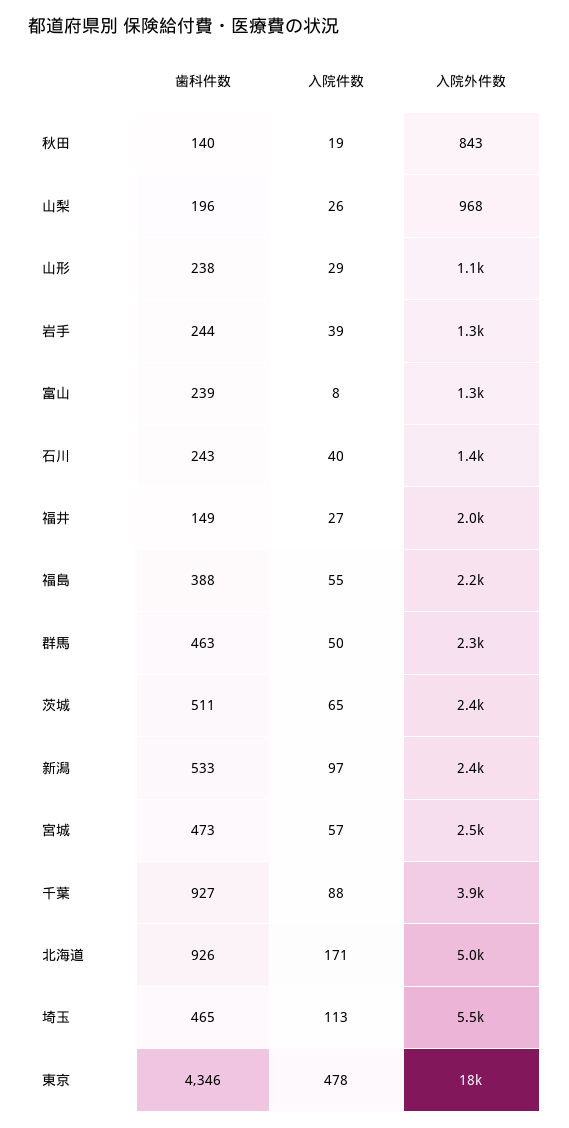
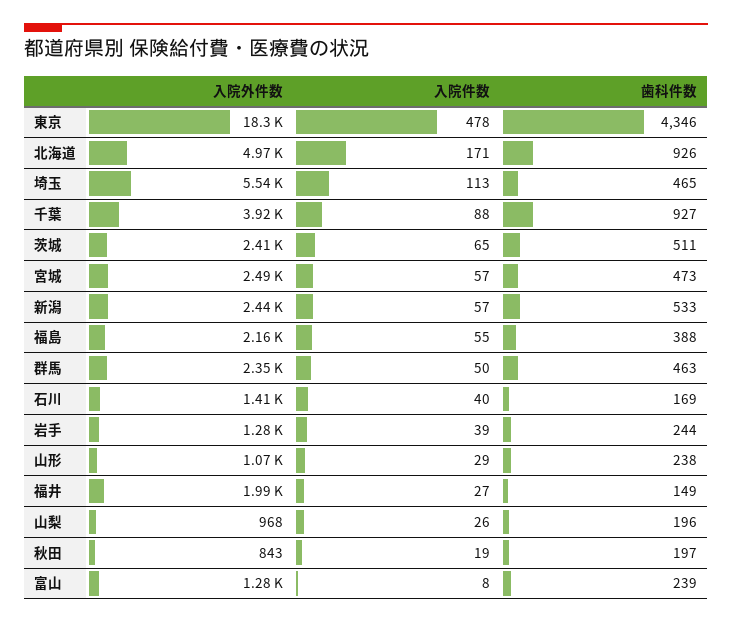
歯科件数, 秋田: 140 -> 197
歯科件数, 石川: 243 -> 169
入院件数, 新潟: 97 -> 57

